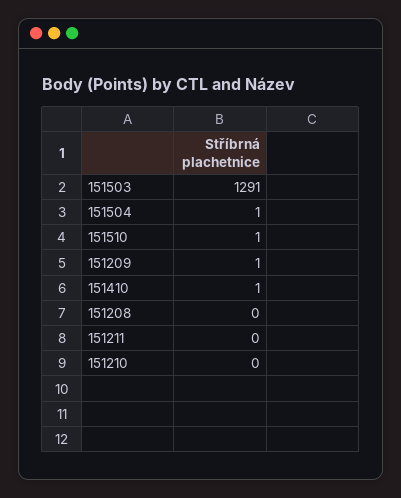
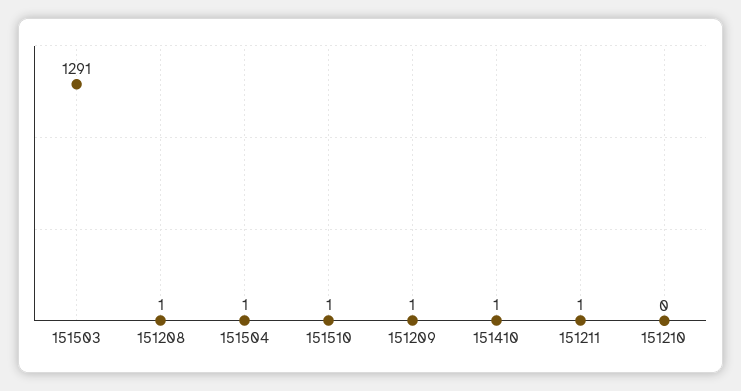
151208: 0 -> 1
151211: 0 -> 1

